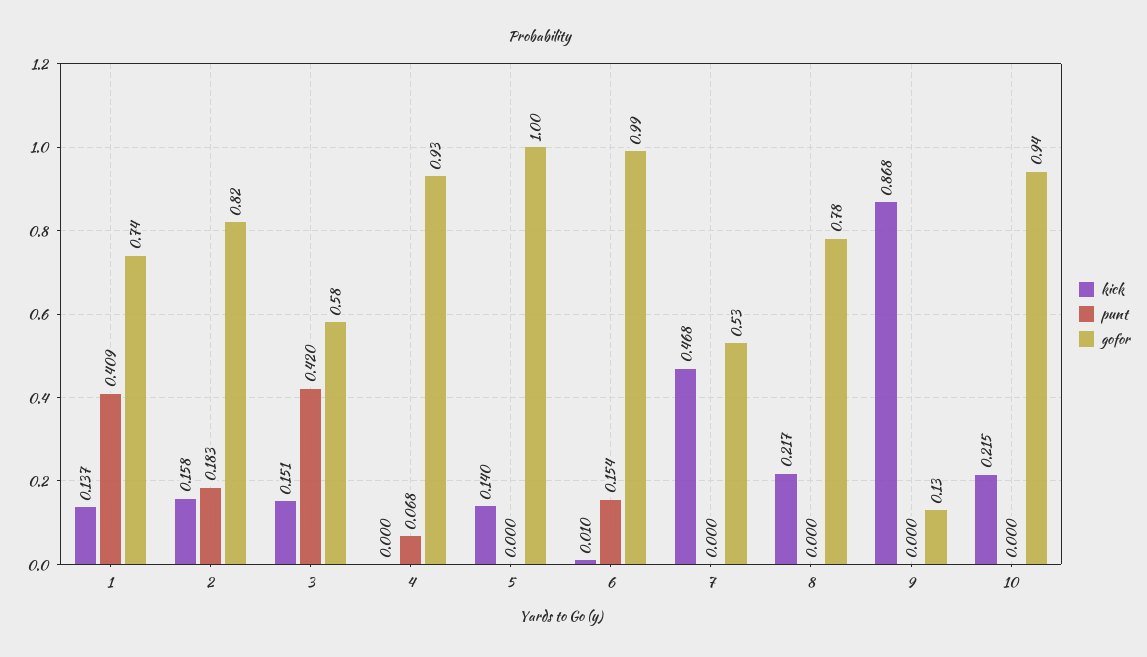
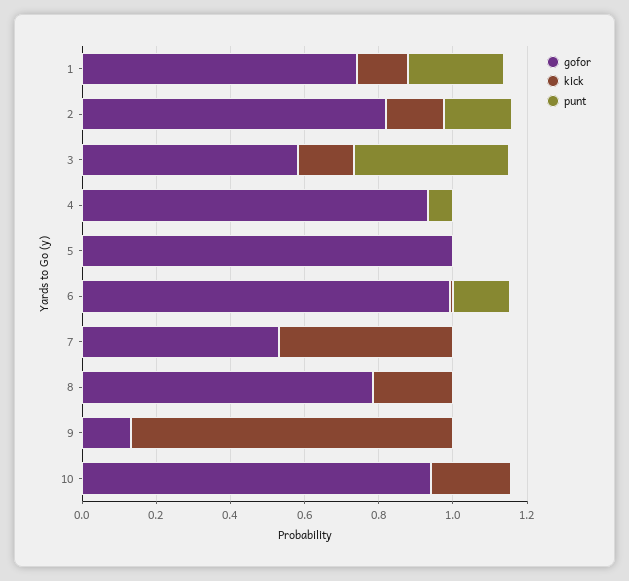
punt, 1: 0.409 -> 0.25
kick, 5: 0.14 -> 0

